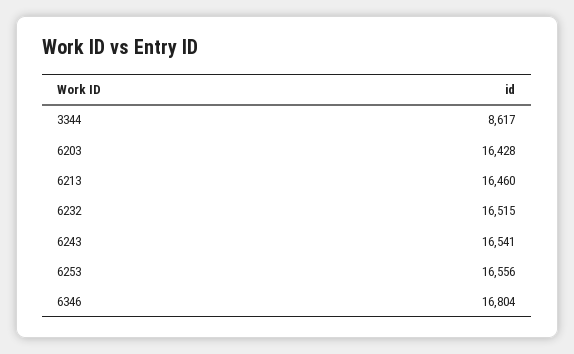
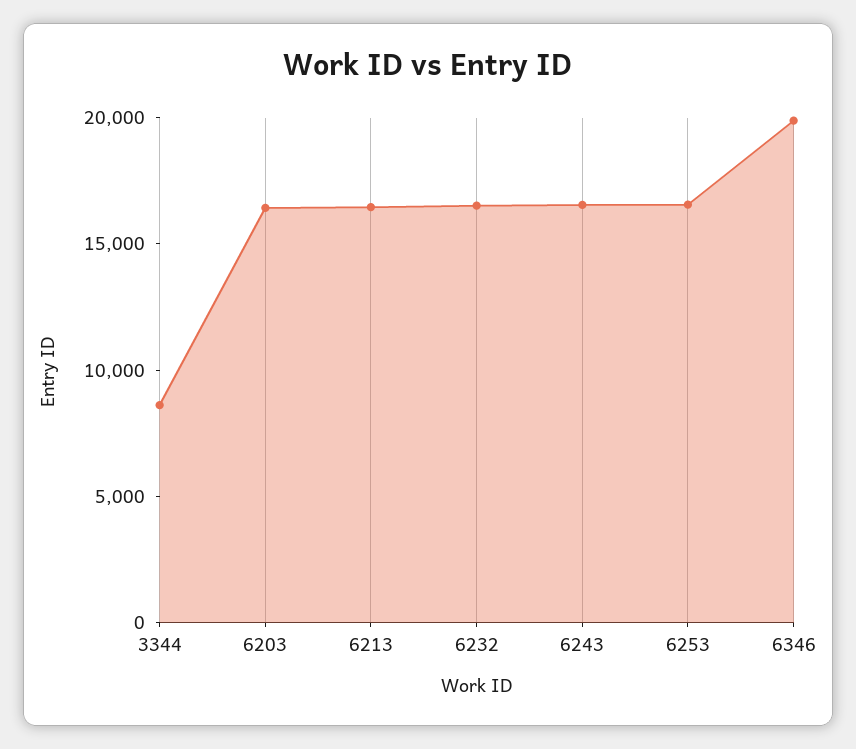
6346: 16804 -> 20000

